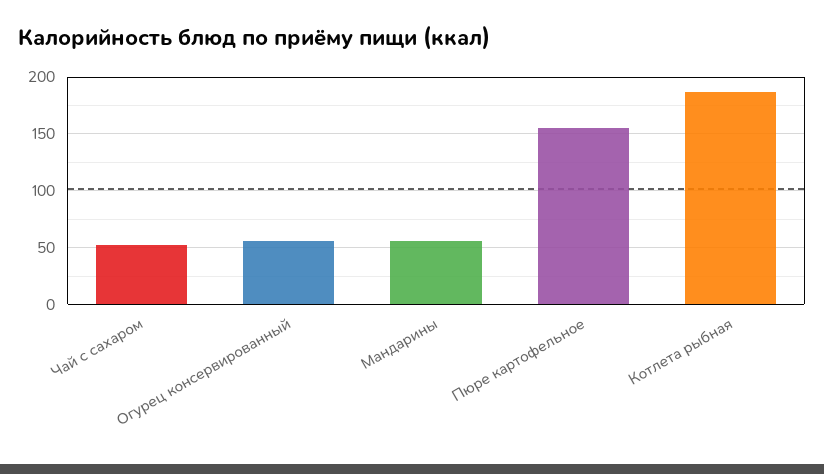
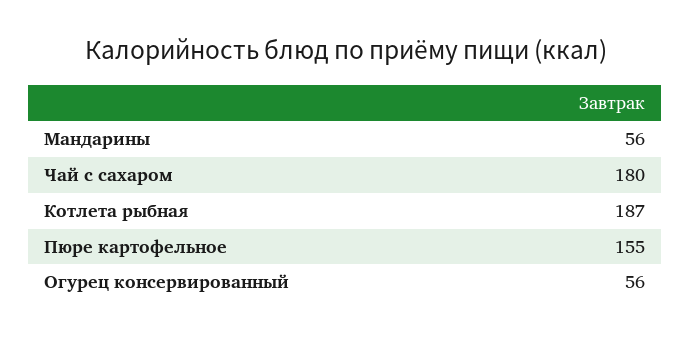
Чай с сахаром: 50 -> 180

